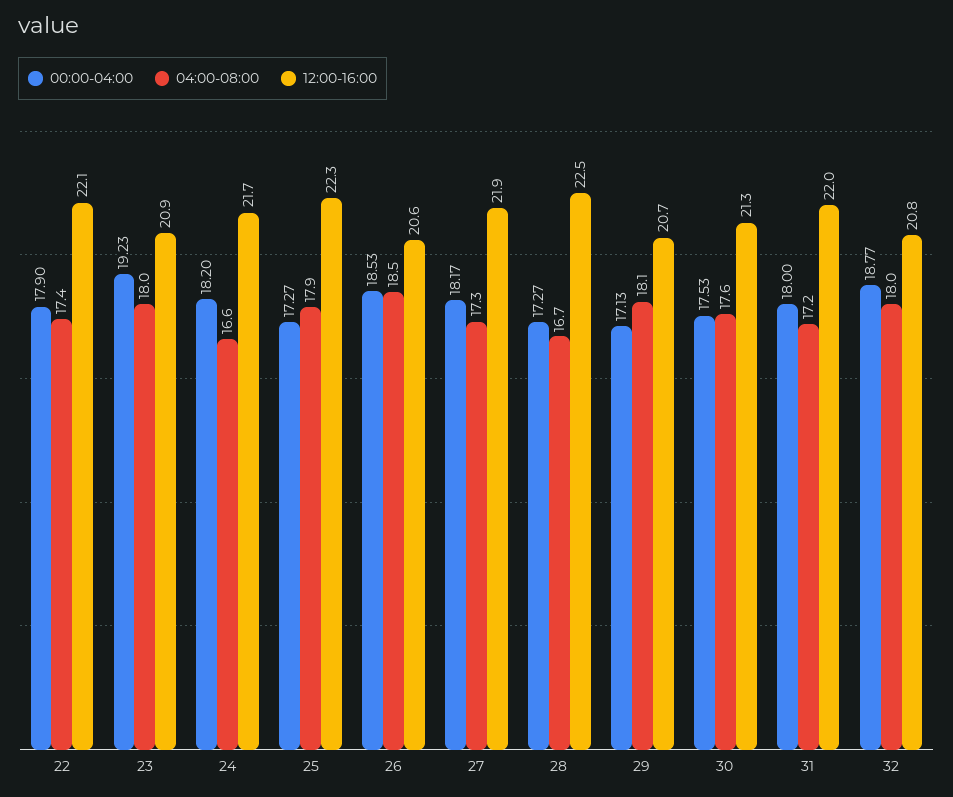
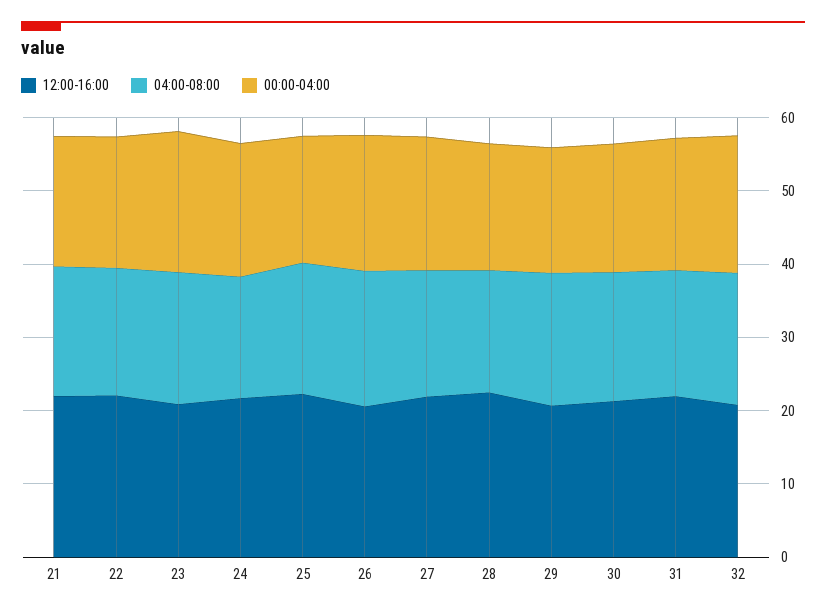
12:00-16:00, 21: none -> 22
04:00-08:00, 21: none -> 18
00:00-04:00, 21: none -> 18

